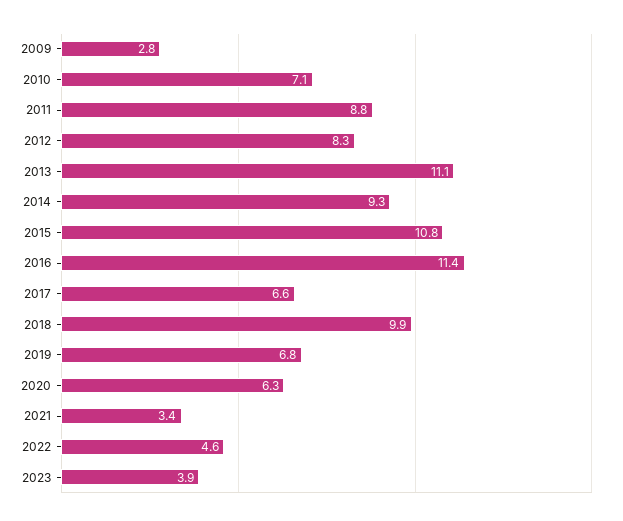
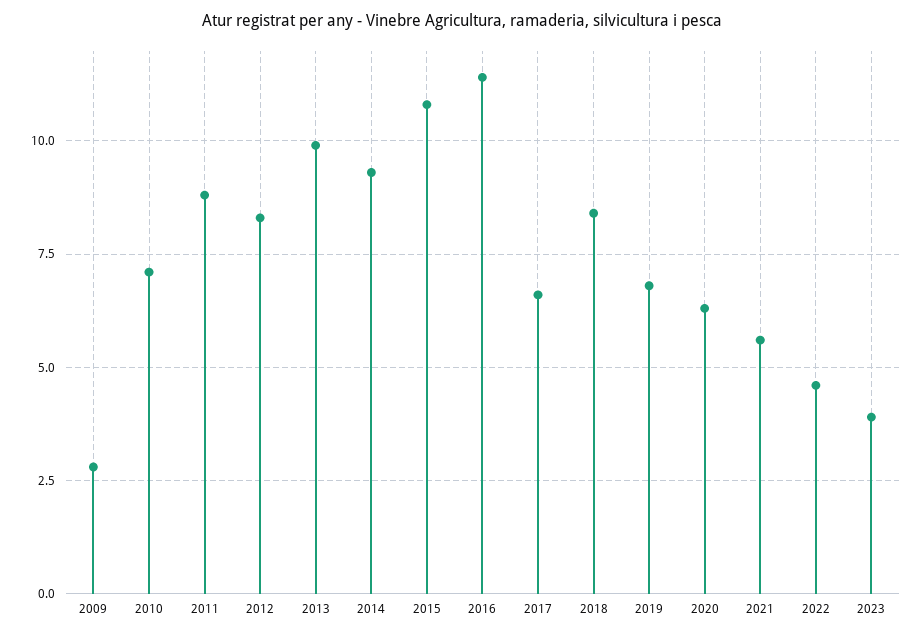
2013: 11.1 -> 10
2018: 9.9 -> 8.5
2021: 3.4 -> 5.5

